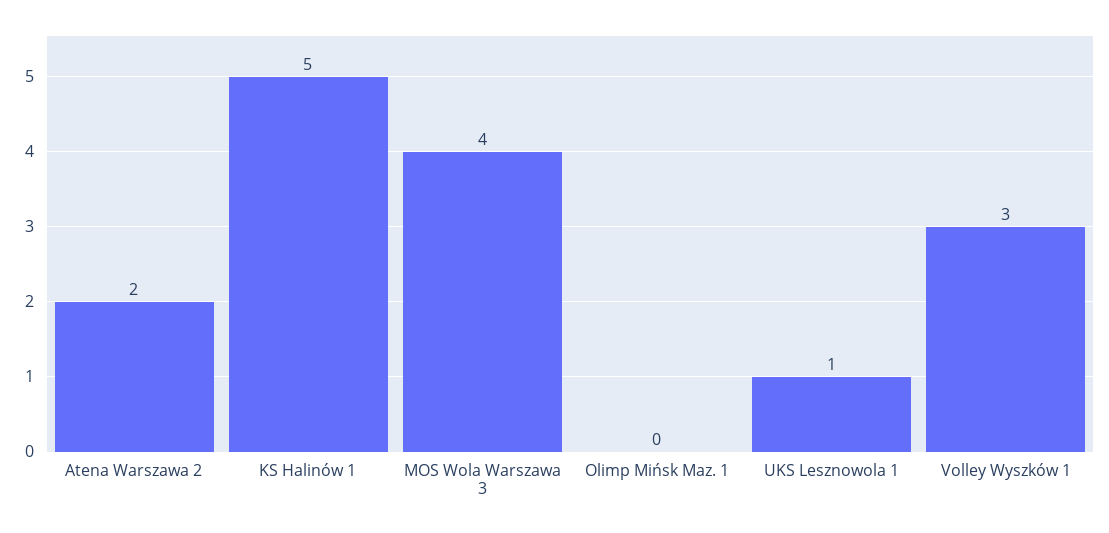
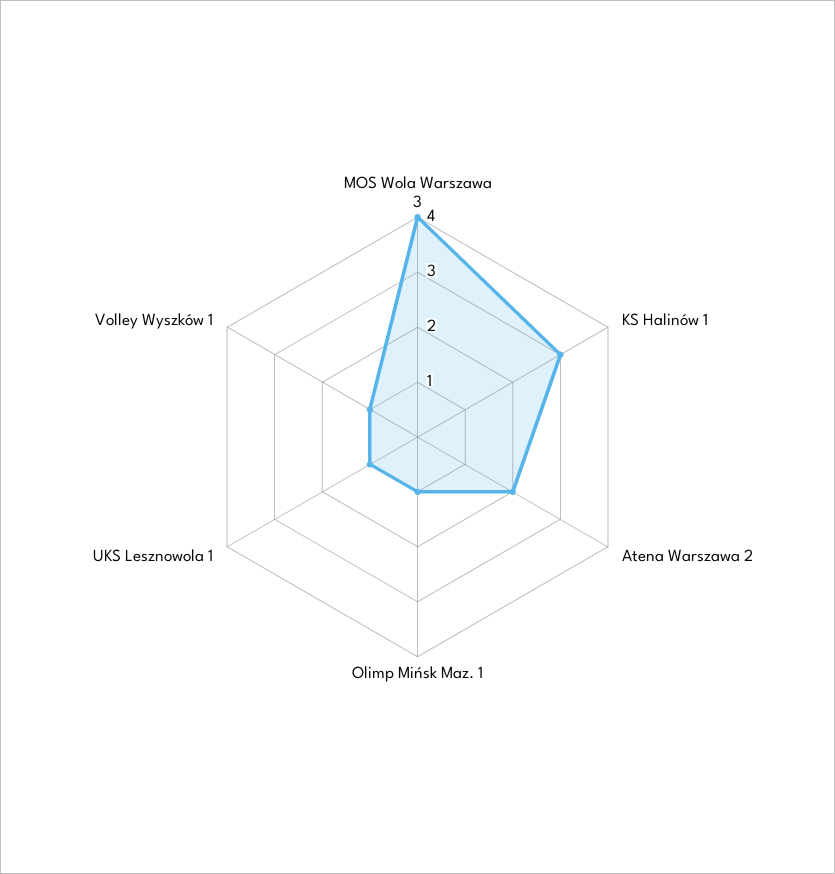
KS Halinów 1: 5 -> 3
Olimp Mińsk Maz. 1: 0 -> 1
Volley Wyszków 1: 3 -> 1

